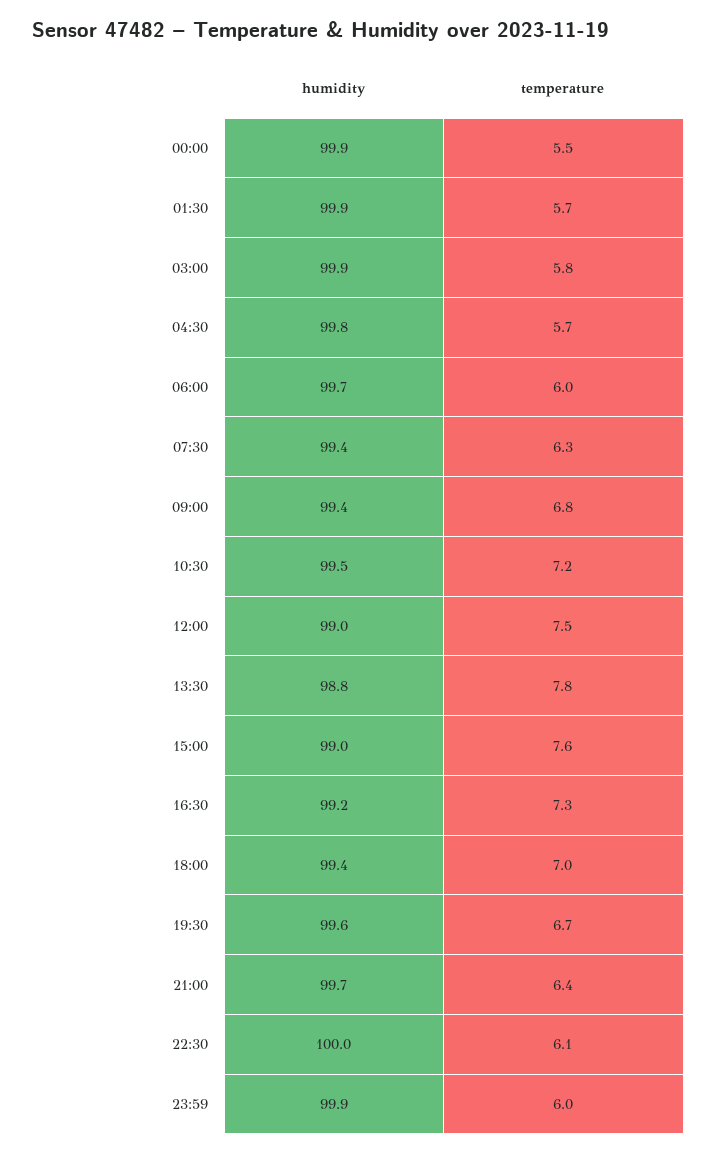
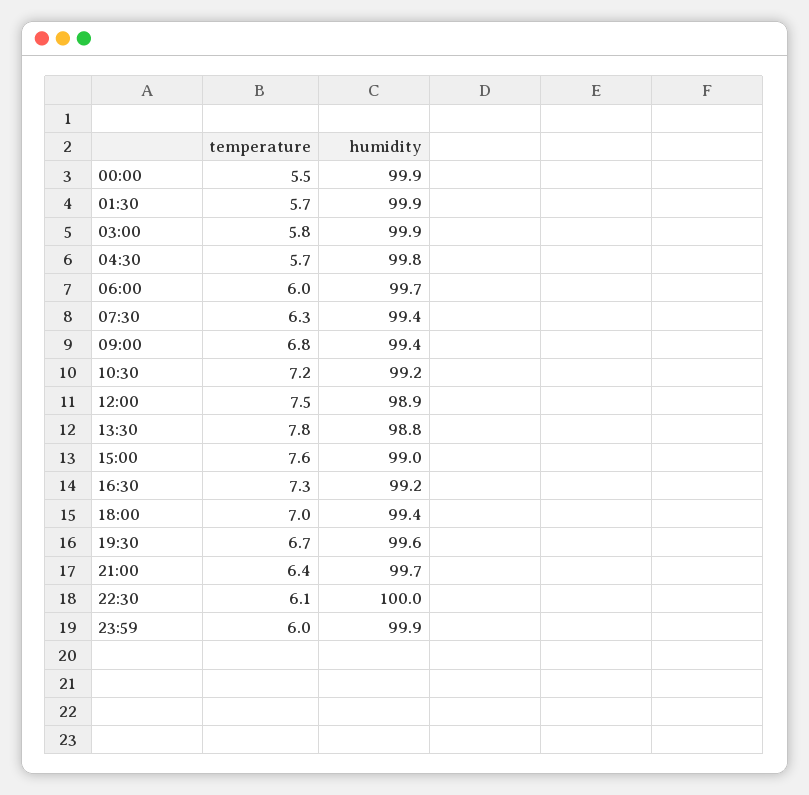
humidity, 10:30: 99.5 -> 99.2
humidity, 12:00: 99 -> 98.9

